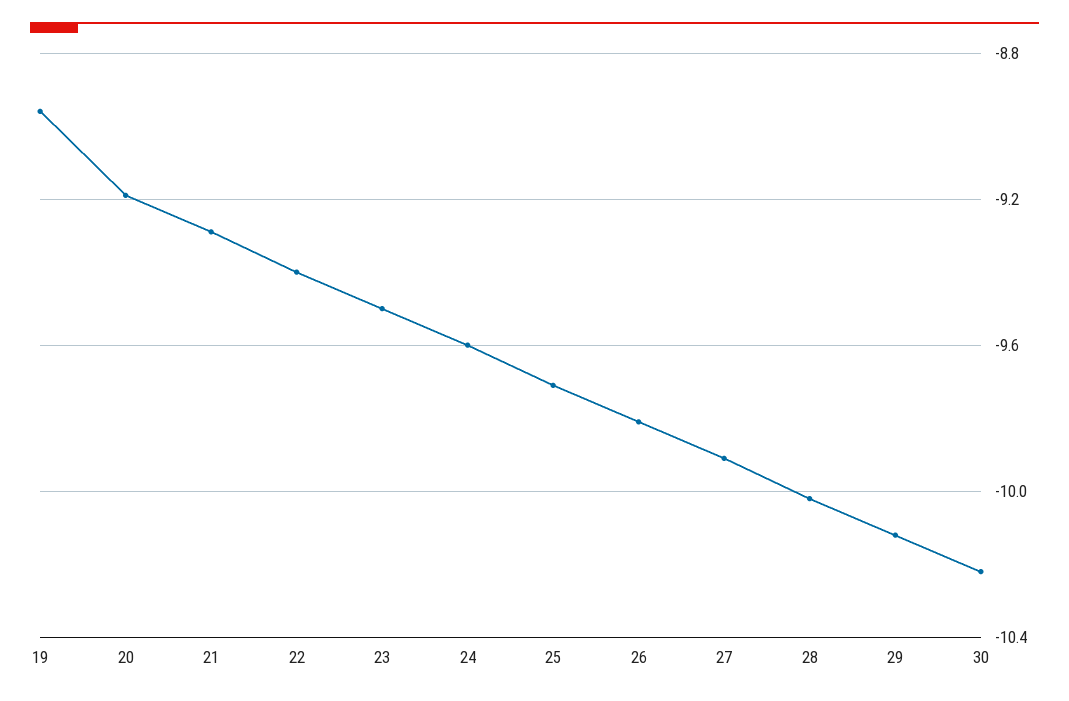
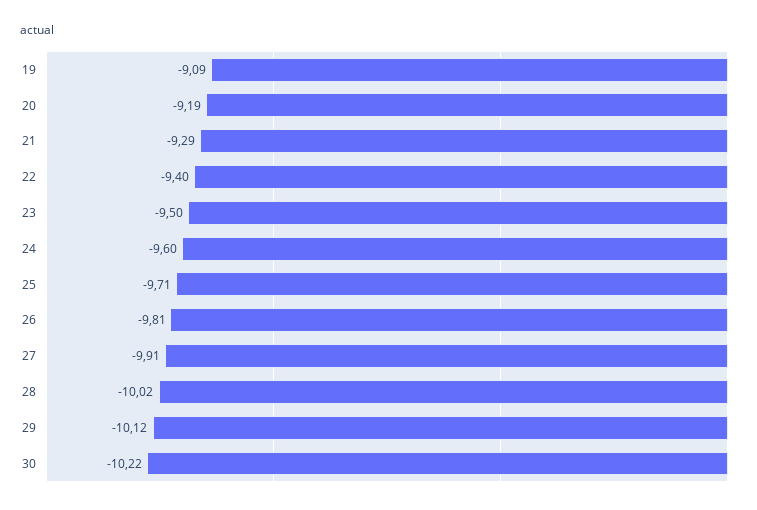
19: -8.95 -> -9.09

